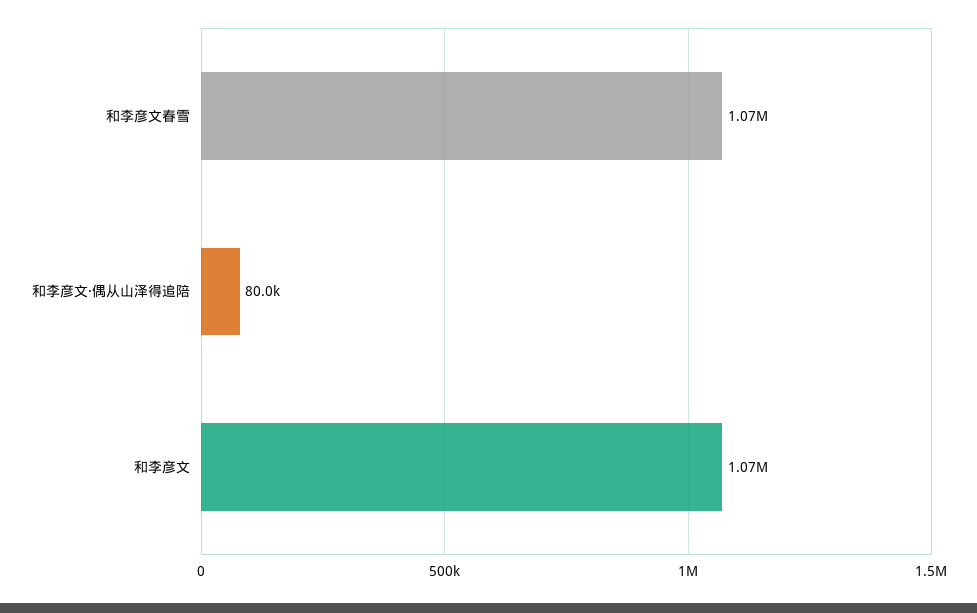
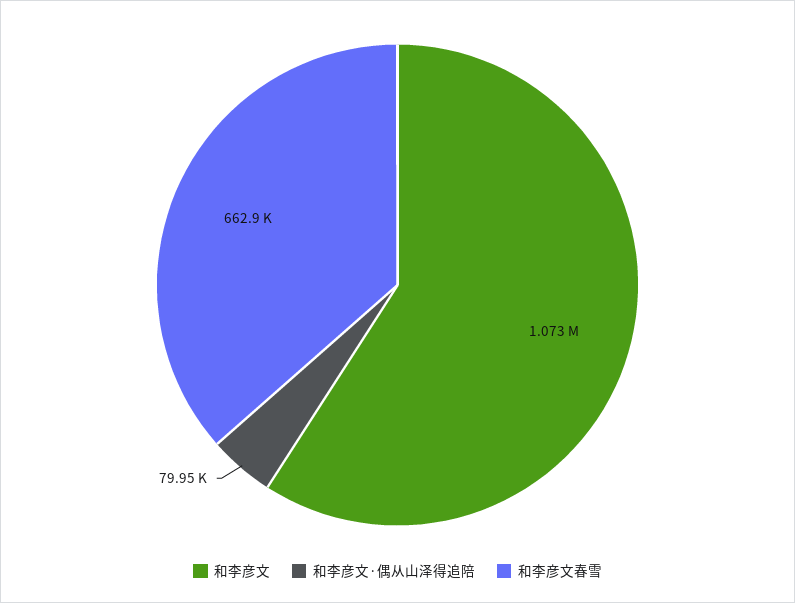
和李彦文春雪: 1070000 -> 662900

